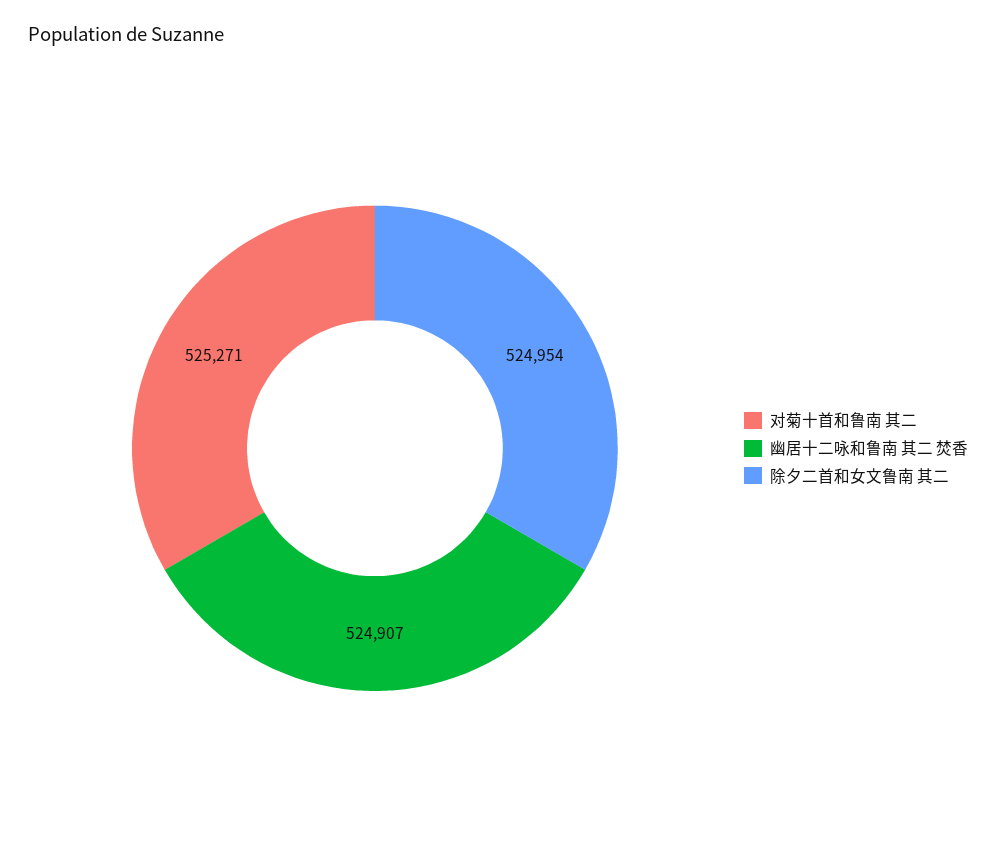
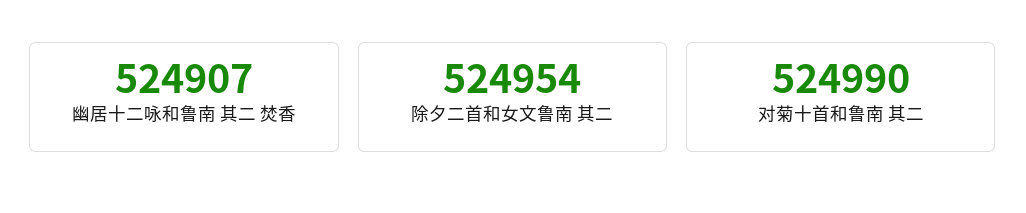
对菊十首和鲁南 其二: 525271 -> 524990

